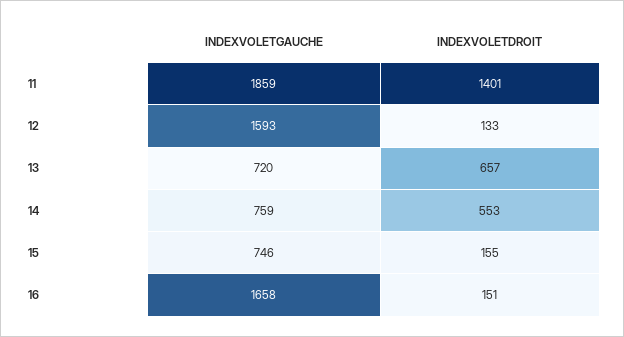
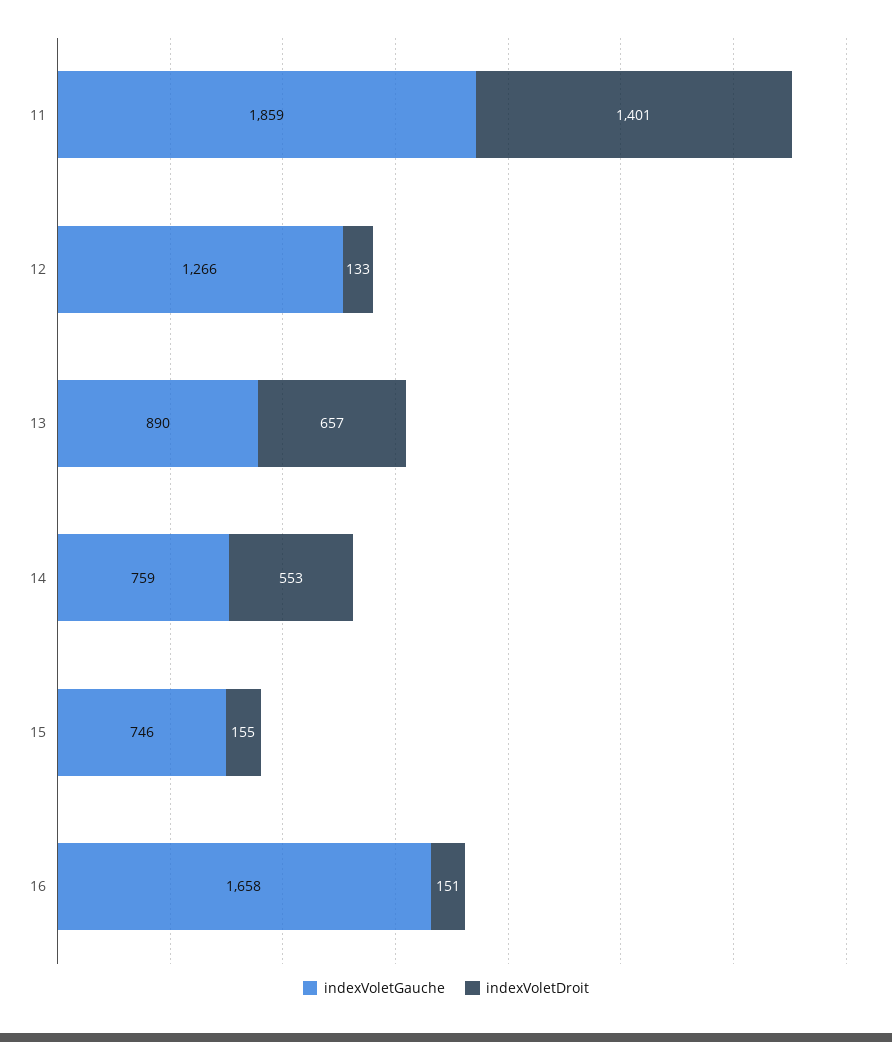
INDEXVOLETGAUCHE, 12: 1593 -> 1266
INDEXVOLETGAUCHE, 13: 720 -> 890

